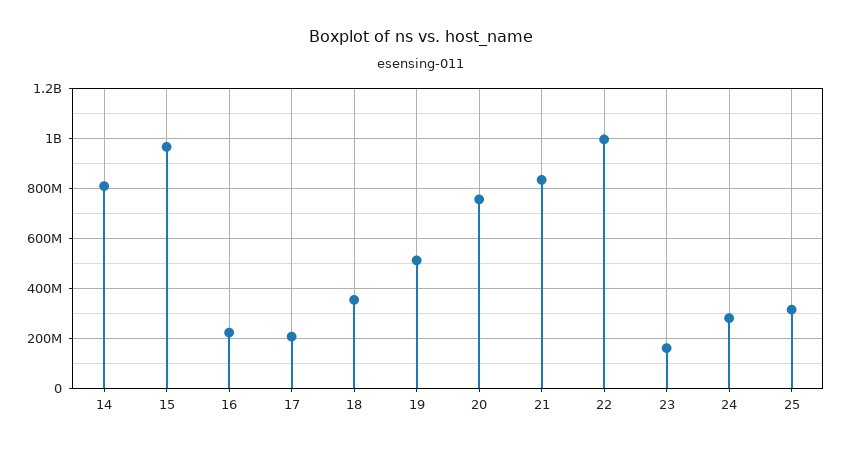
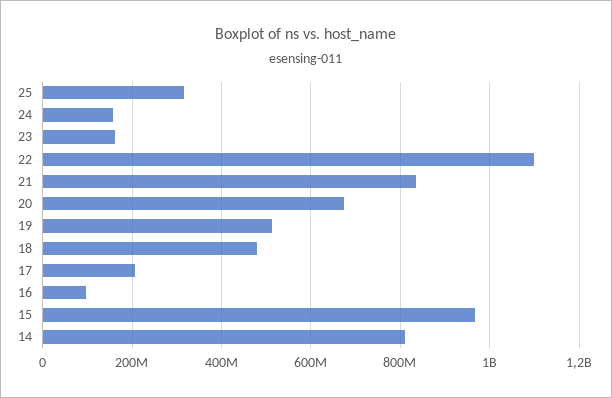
16: 225000000 -> 100000000
18: 350000000 -> 480000000
20: 750000000 -> 680000000
22: 1000000000 -> 1100000000
24: 275000000 -> 160000000

